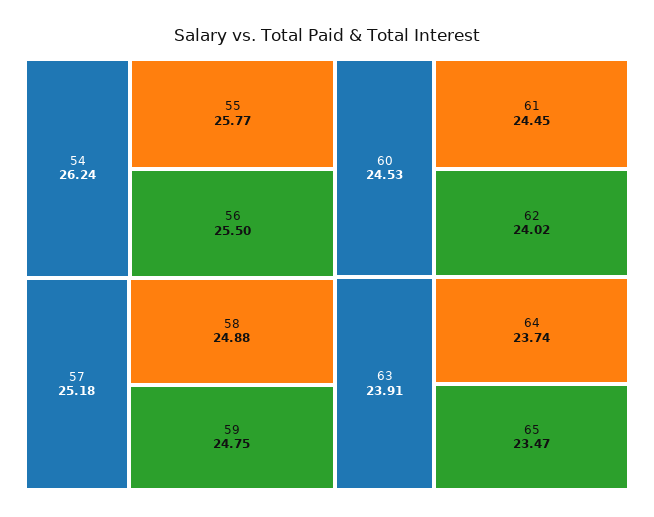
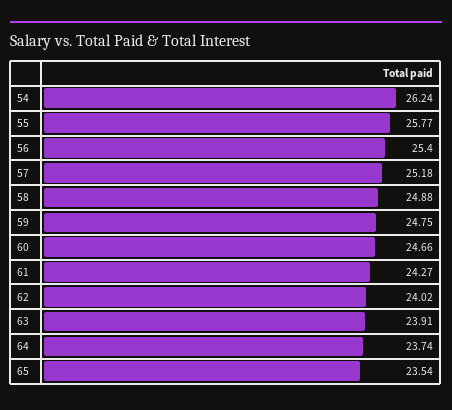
56: 25.5 -> 25.4
60: 24.53 -> 24.66
61: 24.45 -> 24.27
65: 23.47 -> 23.54

